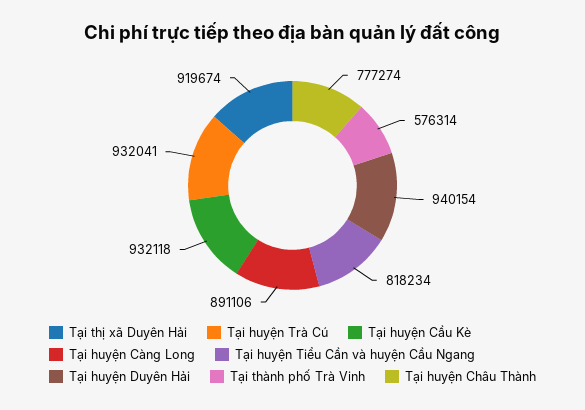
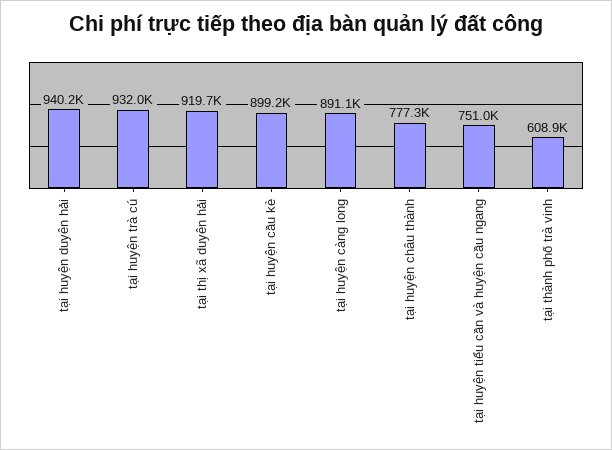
Tại huyện Cầu Kè: 932118 -> 899200
Tại huyện Tiểu Cần và huyện Cầu Ngang: 818234 -> 751000
Tại thành phố Trà Vinh: 576314 -> 608900

